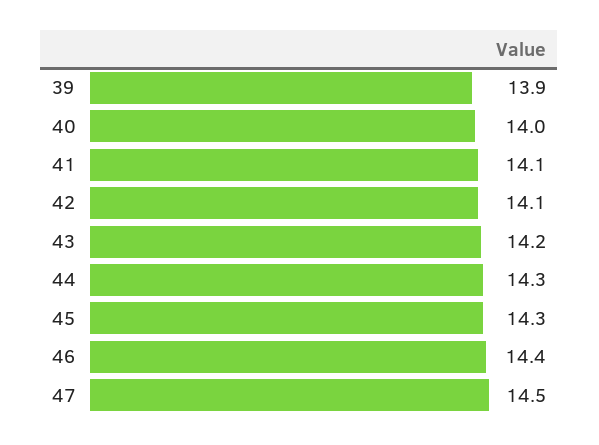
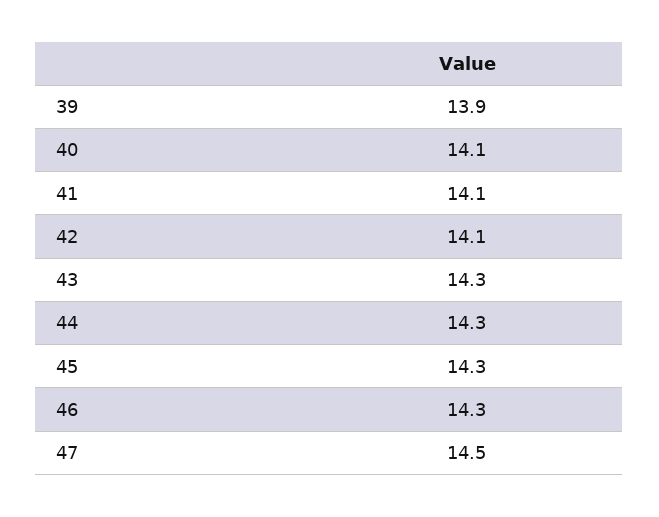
40: 14 -> 14.1
43: 14.2 -> 14.3
46: 14.4 -> 14.3

